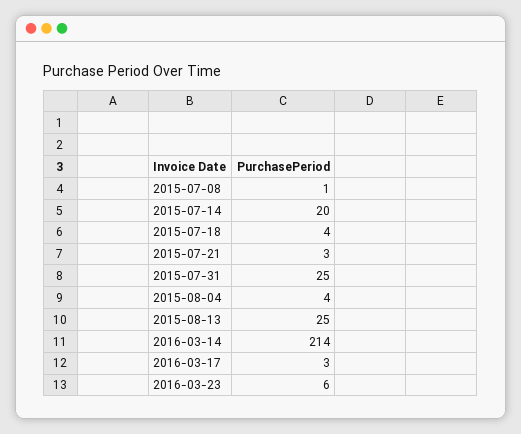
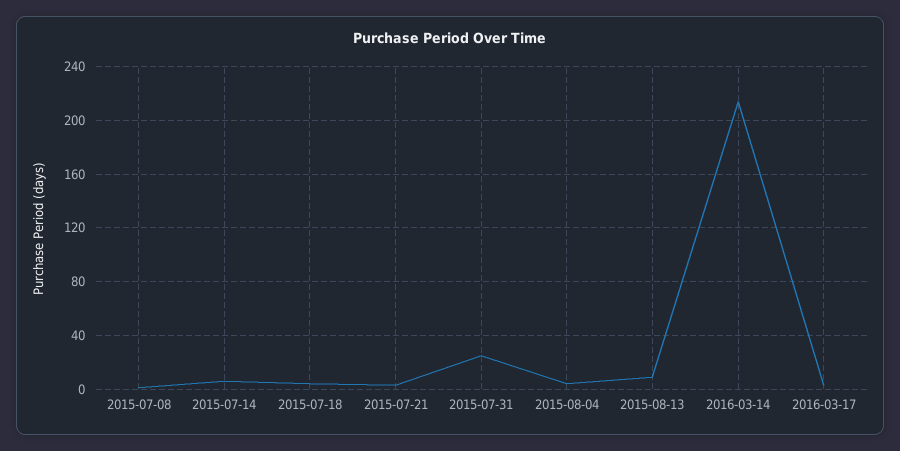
2015-07-14: 20 -> 5
2015-08-13: 25 -> 10
2016-03-23: 6 -> none

